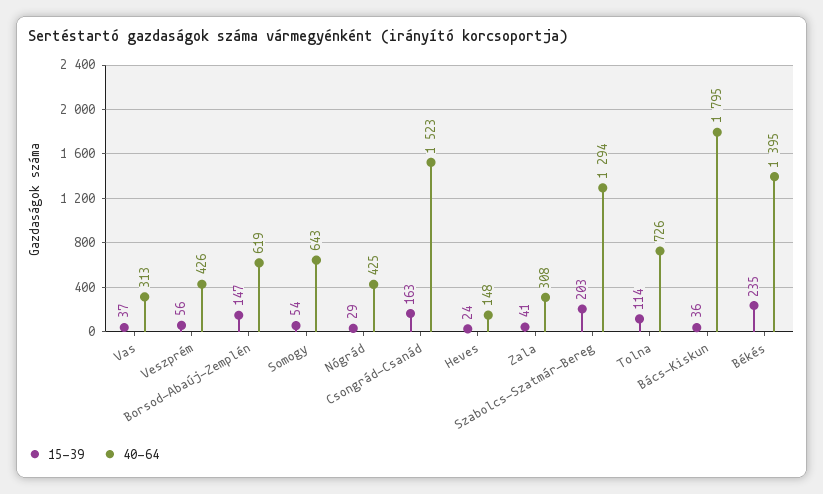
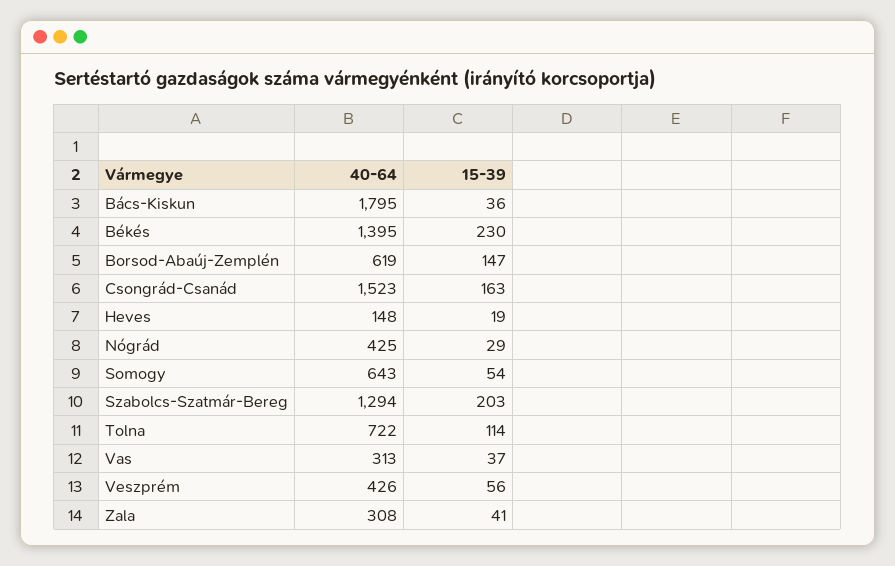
15-39, Heves: 24 -> 19
40-64, Tolna: 726 -> 722
15-39, Békés: 235 -> 230

